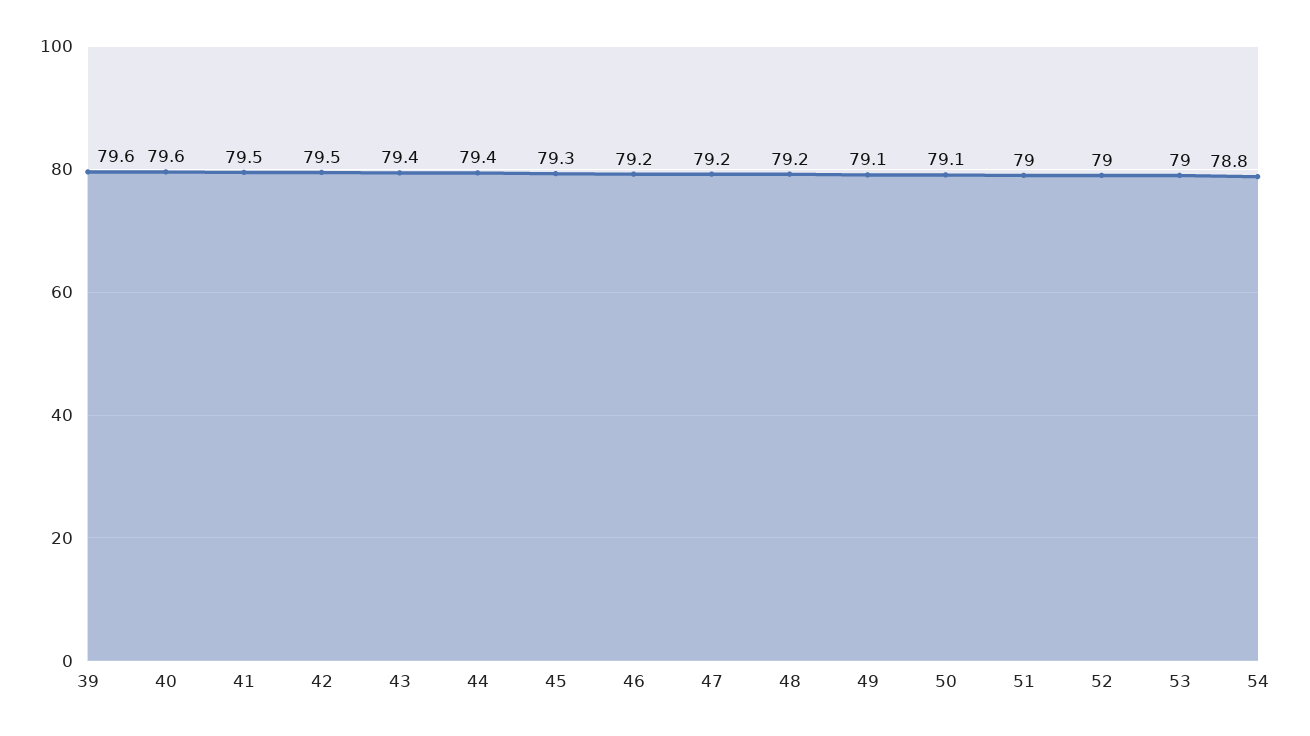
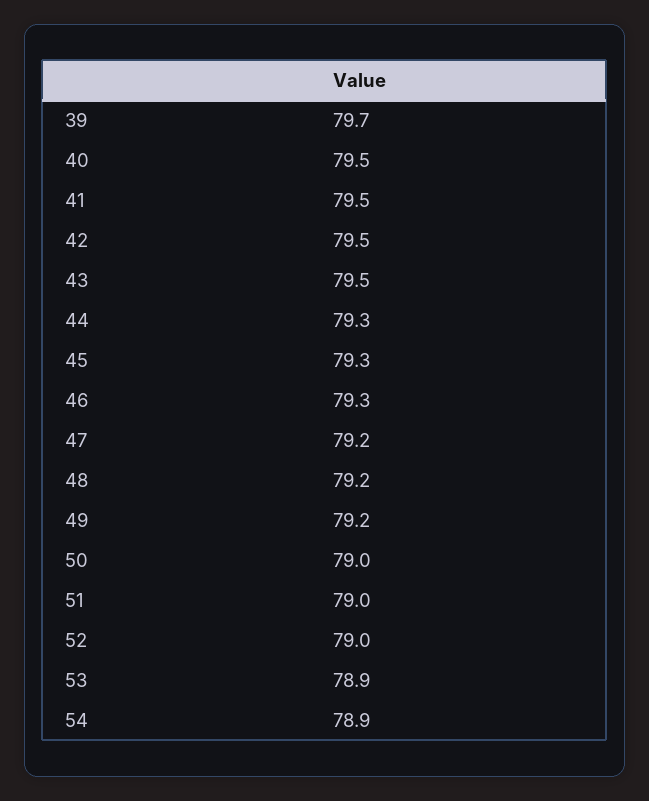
39: 79.6 -> 79.7
40: 79.6 -> 79.5
43: 79.4 -> 79.5
44: 79.4 -> 79.3
46: 79.2 -> 79.3
49: 79.1 -> 79.2
50: 79.1 -> 79
53: 79 -> 78.9
54: 78.8 -> 78.9

